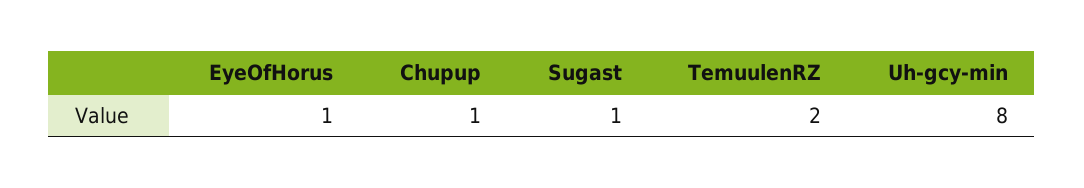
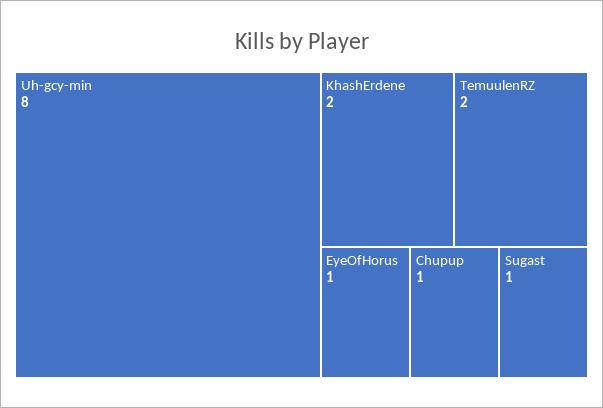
KhashErdene: none -> 2

